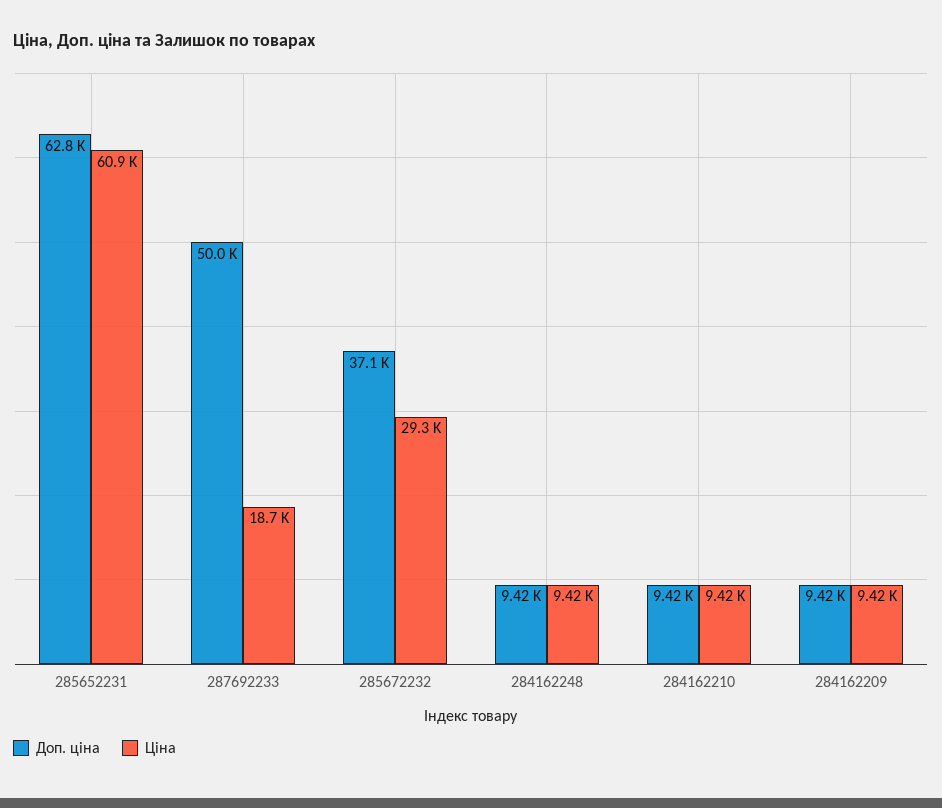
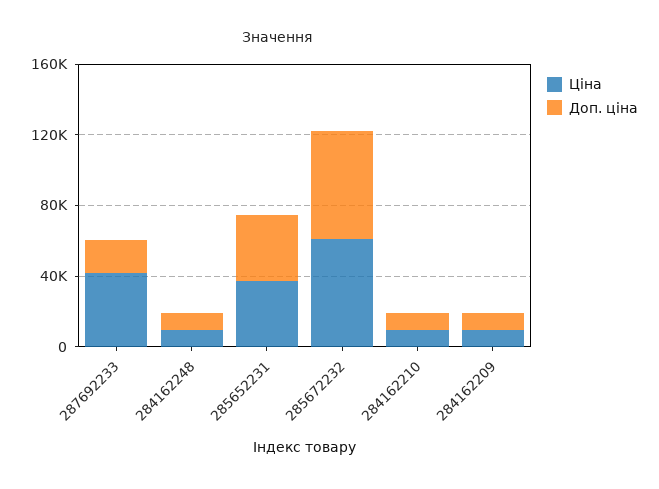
Доп. ціна, 285652231: 62800 -> 40000
Ціна, 285652231: 60900 -> 40000
Доп. ціна, 287692233: 50000 -> 20000
Ціна, 287692233: 18700 -> 40000
Доп. ціна, 285672232: 37100 -> 60000
Ціна, 285672232: 29300 -> 60000

